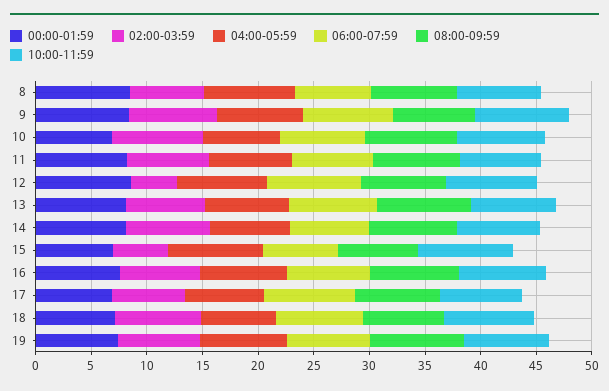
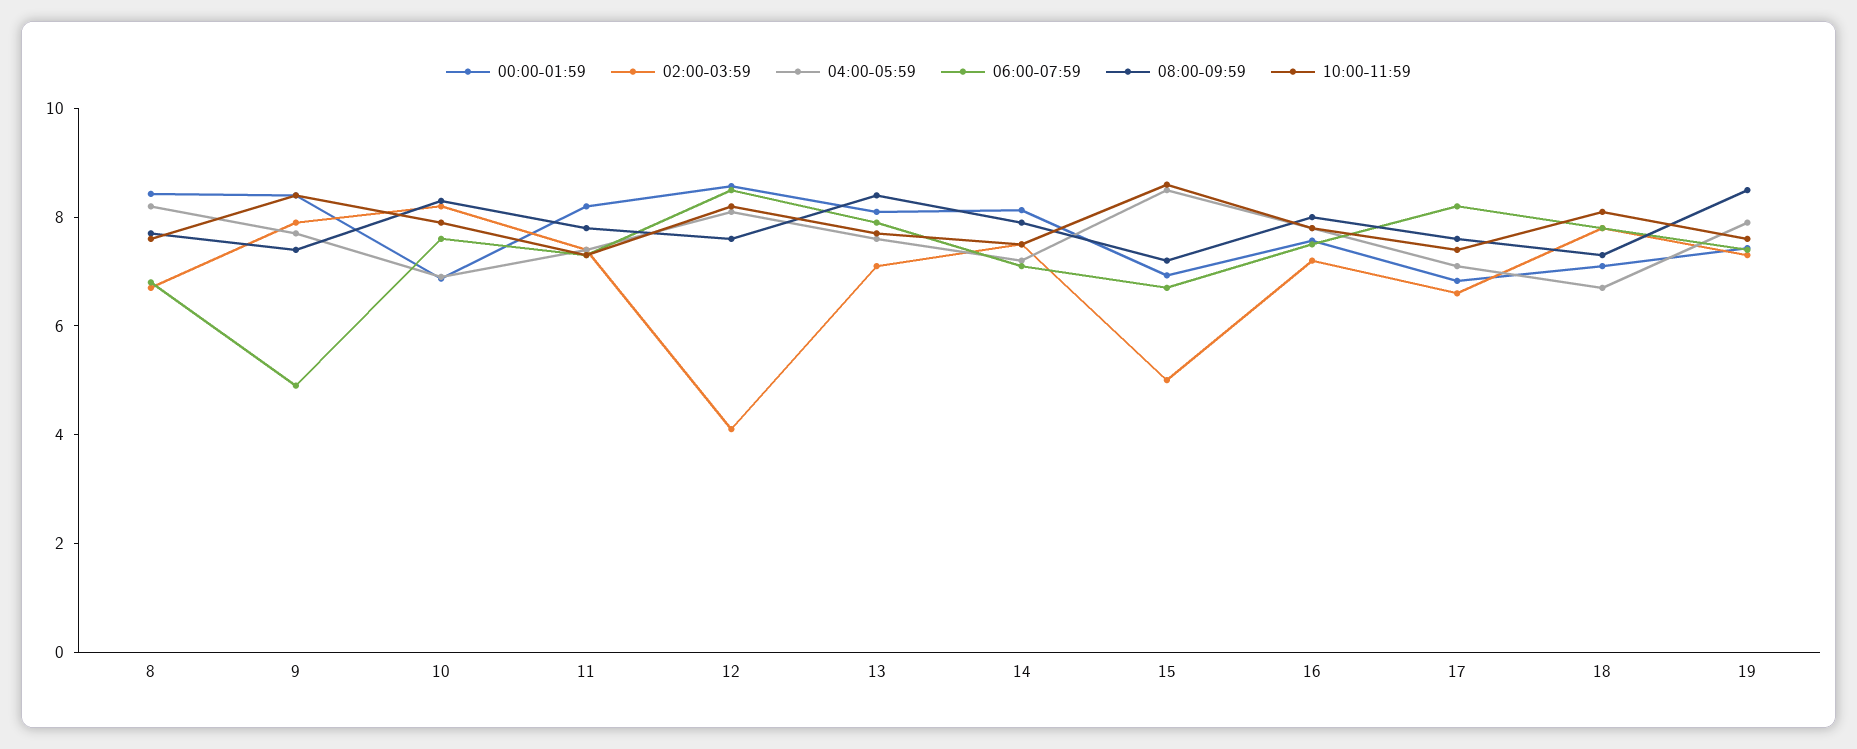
06:00-07:59, 9: 8 -> 5

